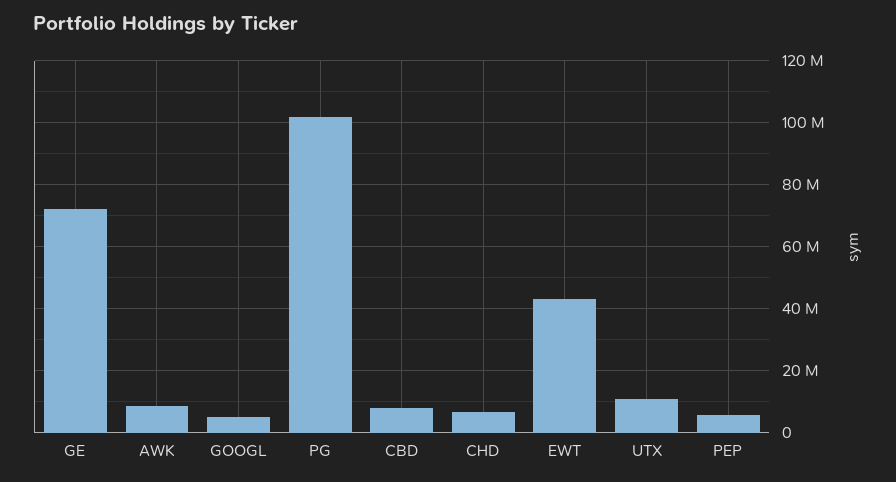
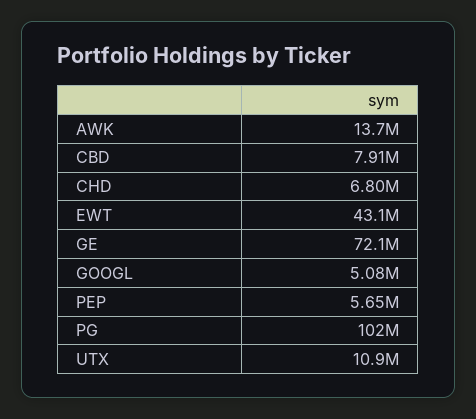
AWK: 8000000 -> 13700000

